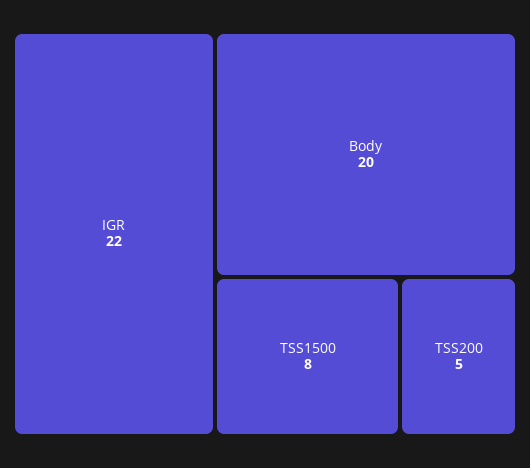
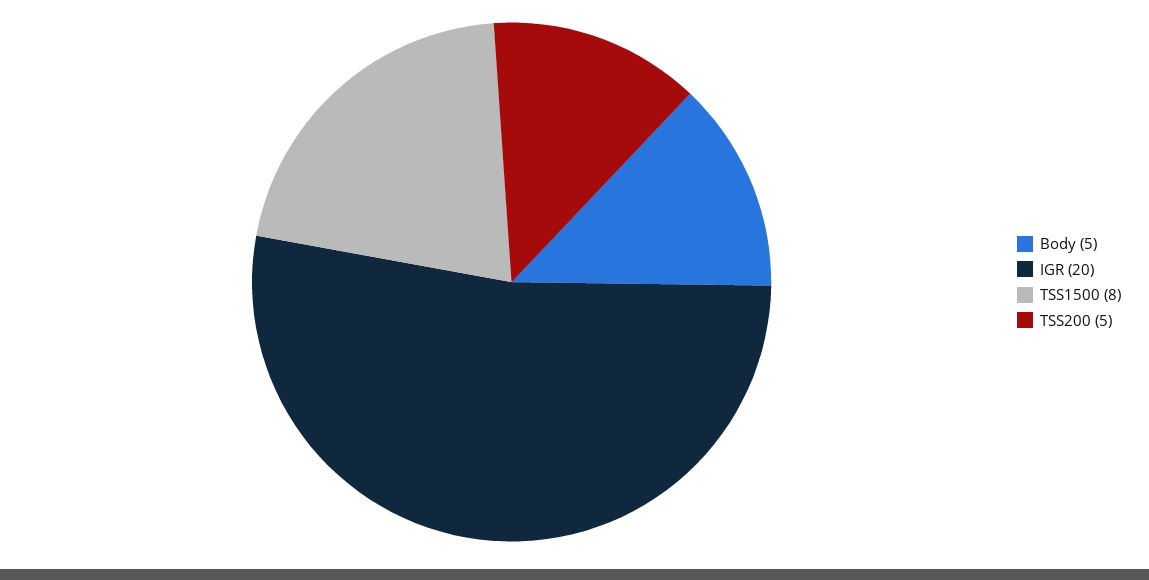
IGR: 22 -> 20
Body: 20 -> 5

